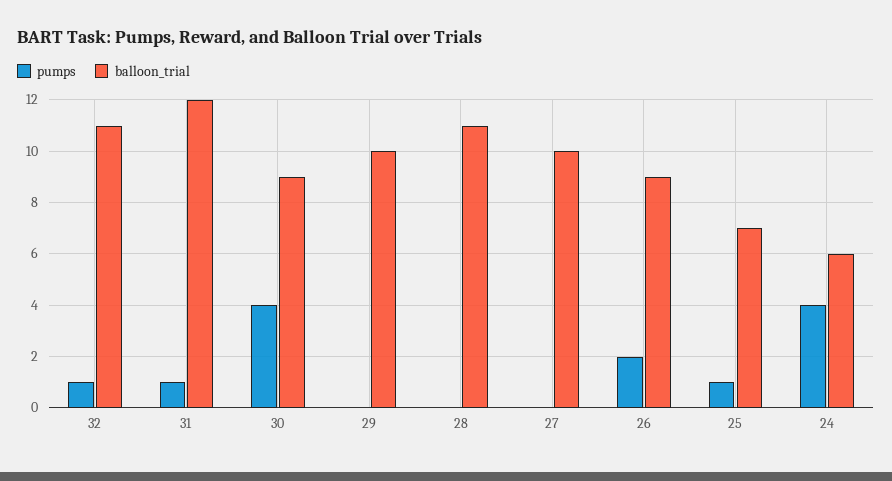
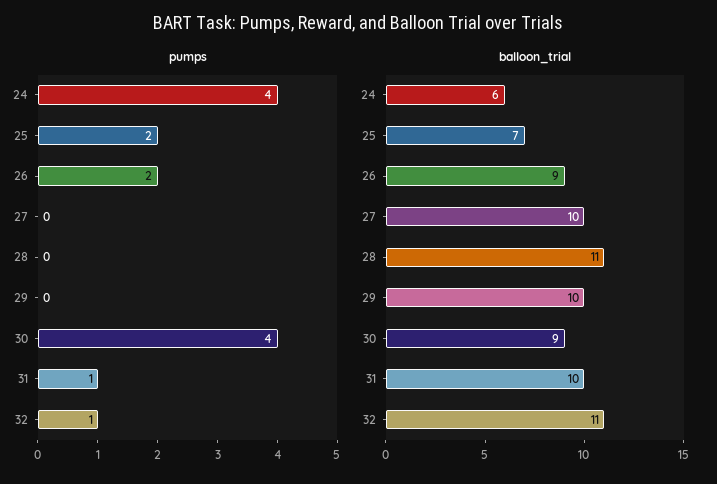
balloon_trial, 31: 12 -> 10
pumps, 25: 1 -> 2

